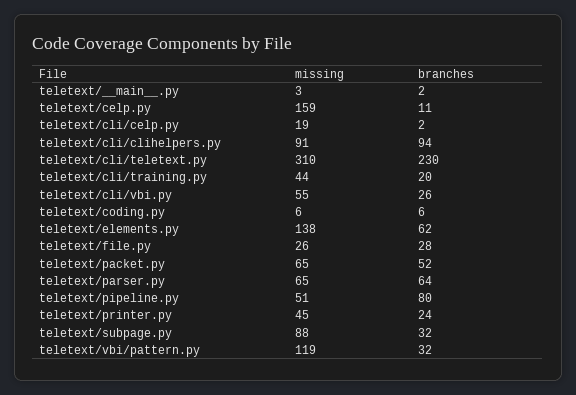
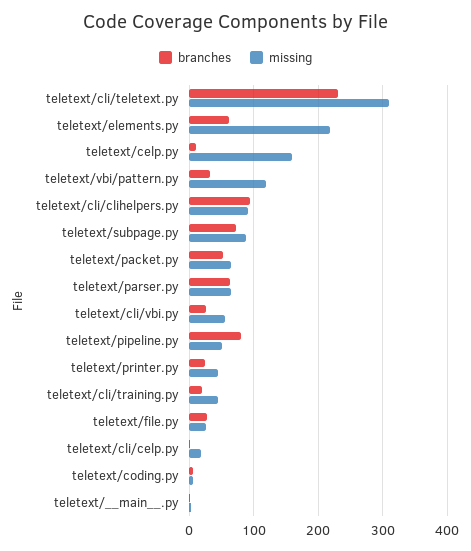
missing, teletext/elements.py: 138 -> 220
branches, teletext/subpage.py: 32 -> 70

